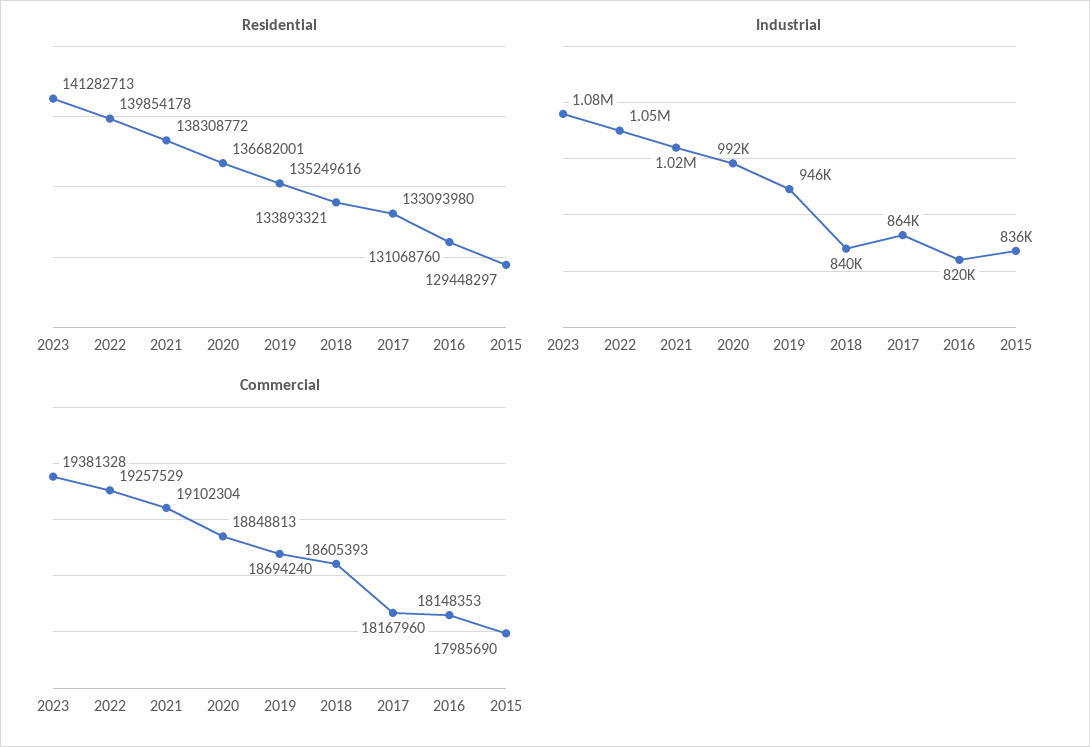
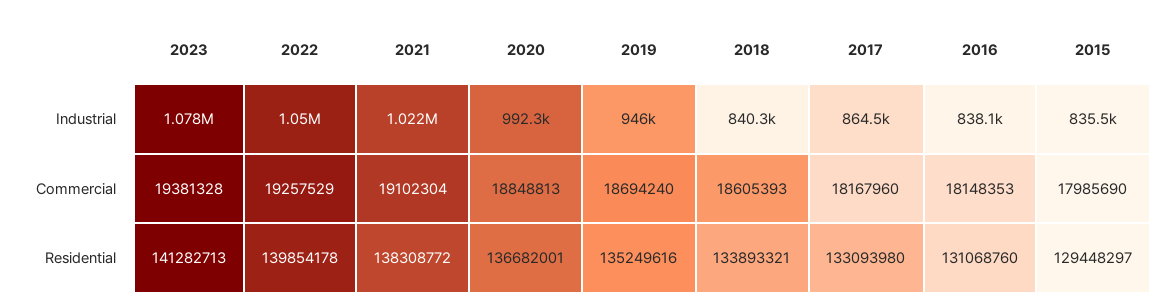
Industrial, 2016: 820000 -> 838100

